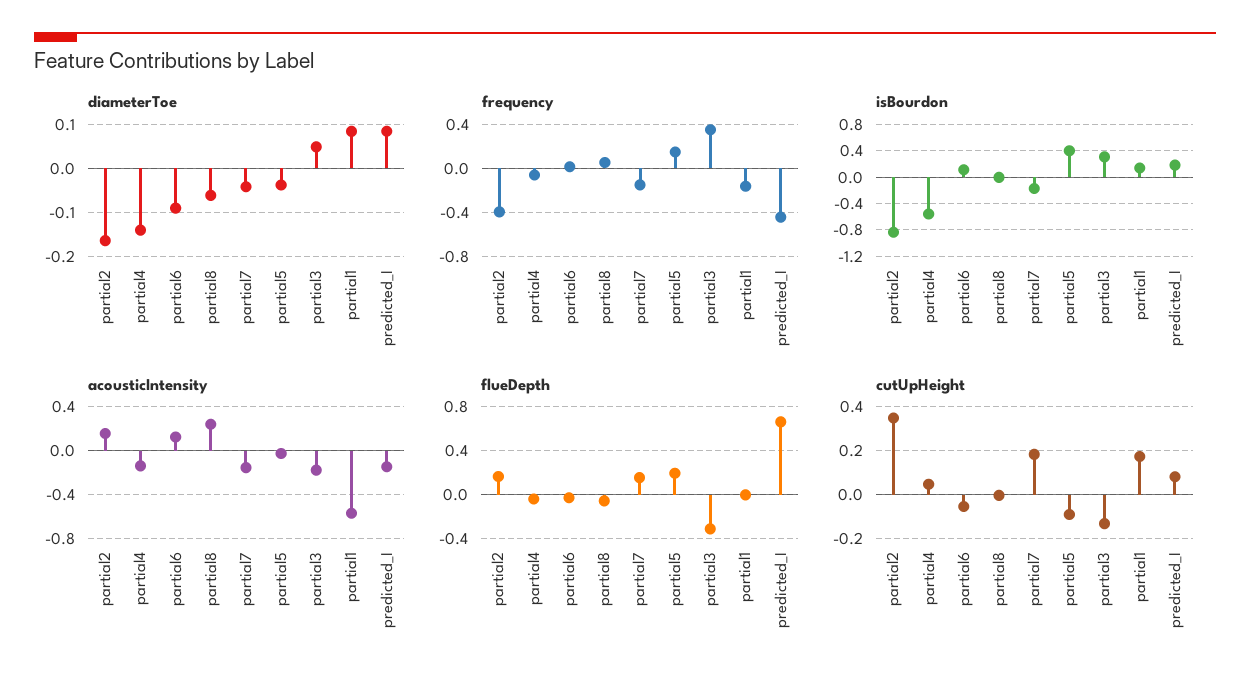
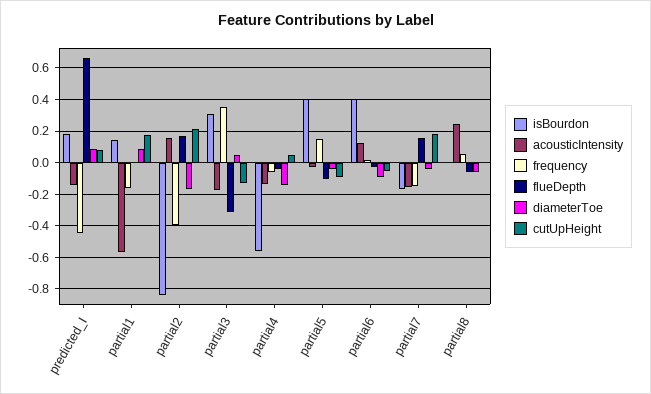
isBourdon, partial6: 0.1 -> 0.4
flueDepth, partial5: 0.2 -> -0.1
cutUpHeight, partial2: 0.35 -> 0.2

